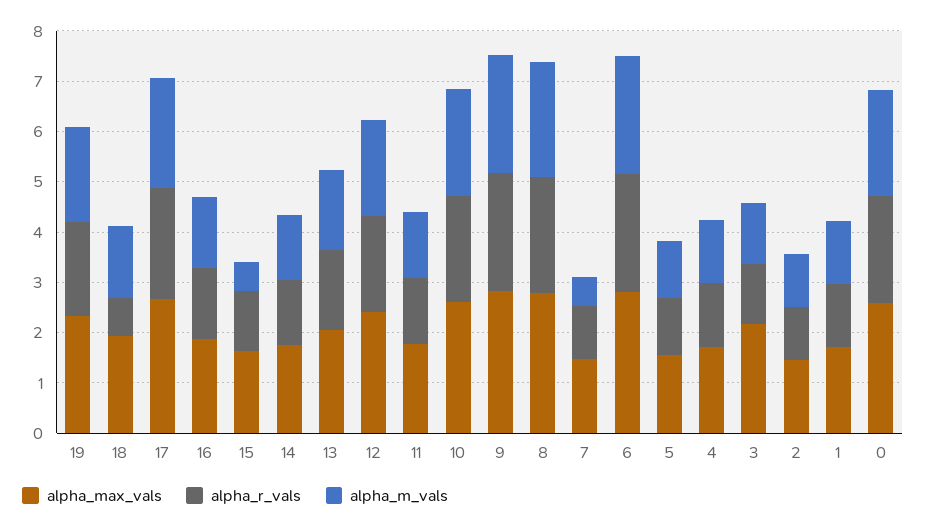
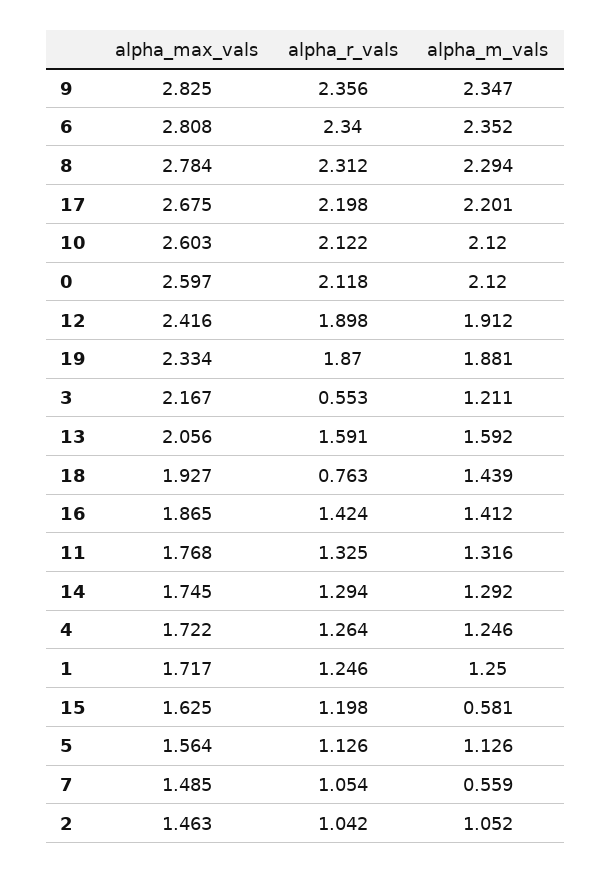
alpha_r_vals, 3: 1.2 -> 0.553

